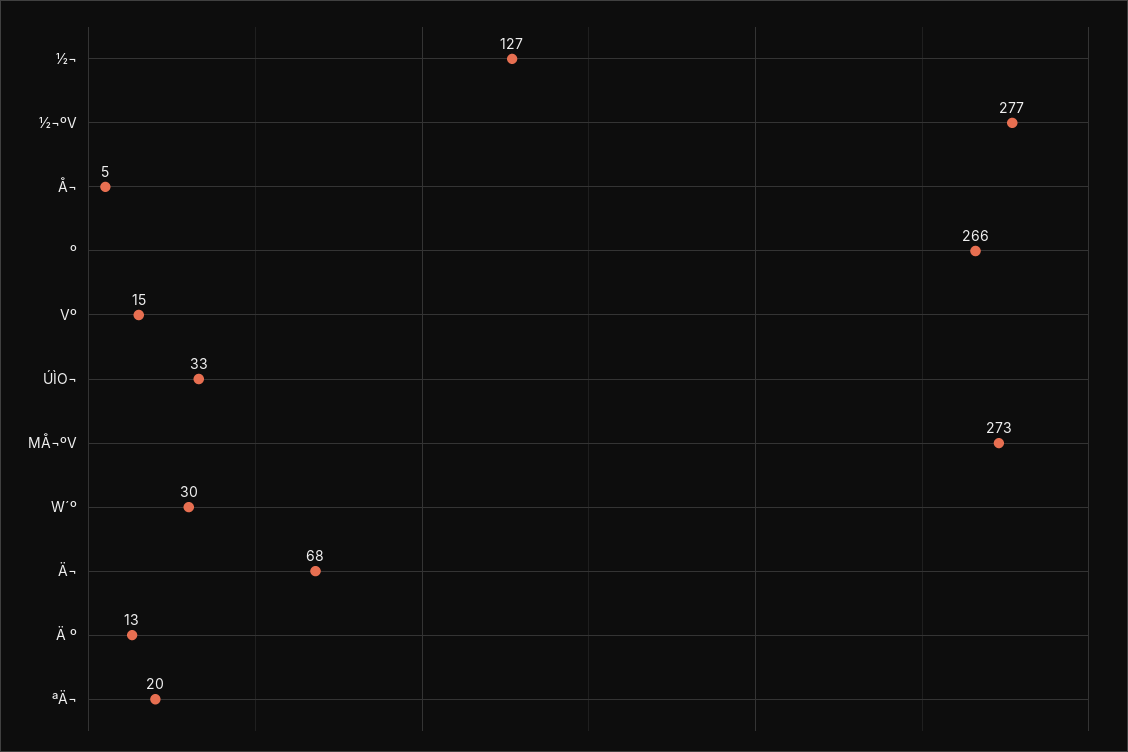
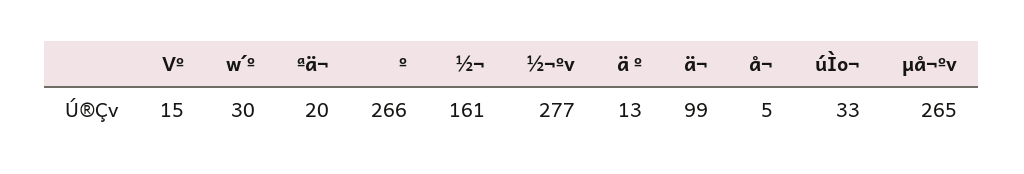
½¬: 127 -> 161
ΜÅ¬ºV: 273 -> 265
Ä¬: 68 -> 99

